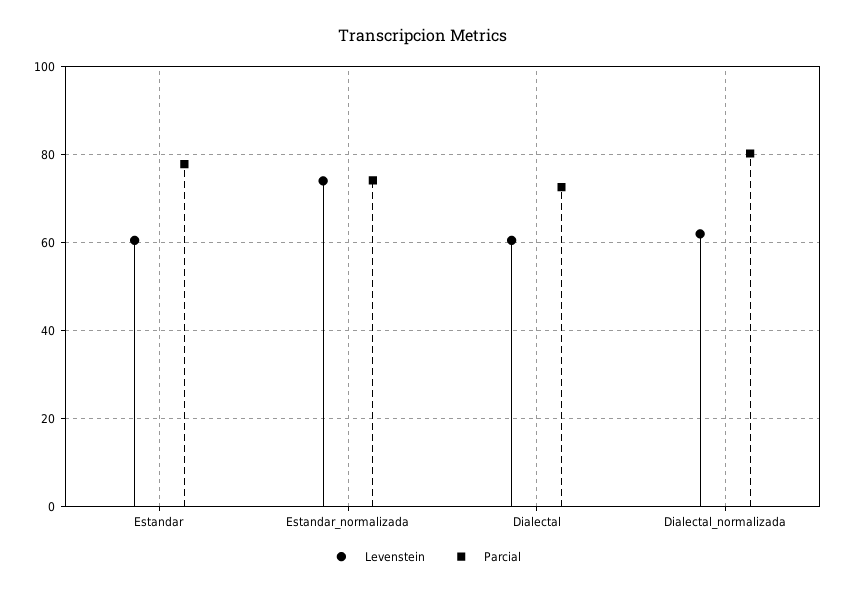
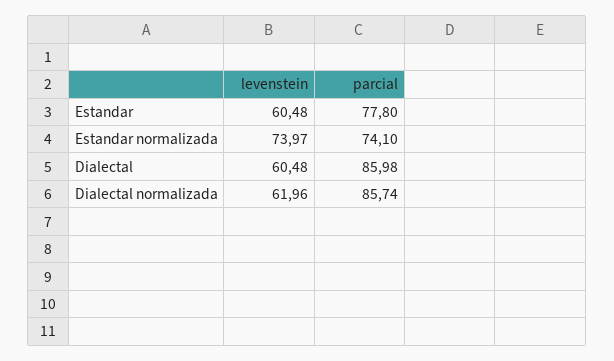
Parcial, Dialectal: 72 -> 85.98
Parcial, Dialectal_normalizada: 80 -> 85.74

